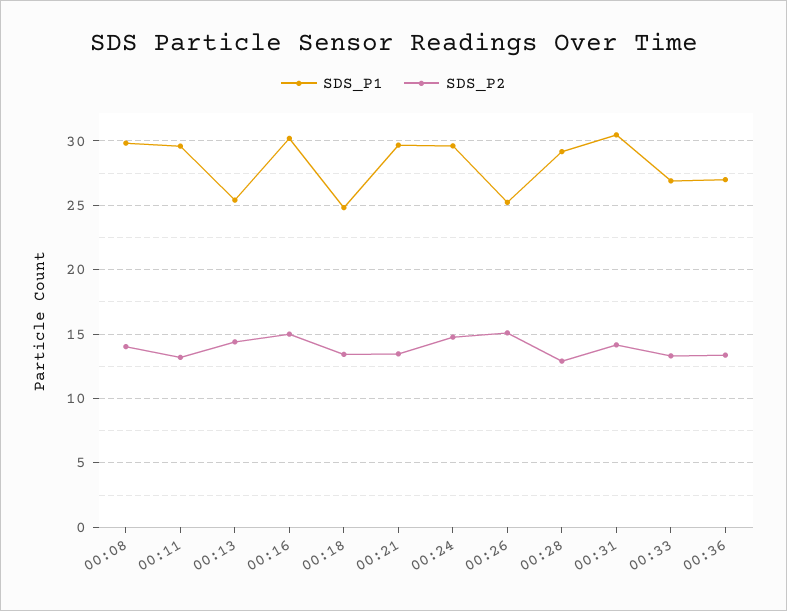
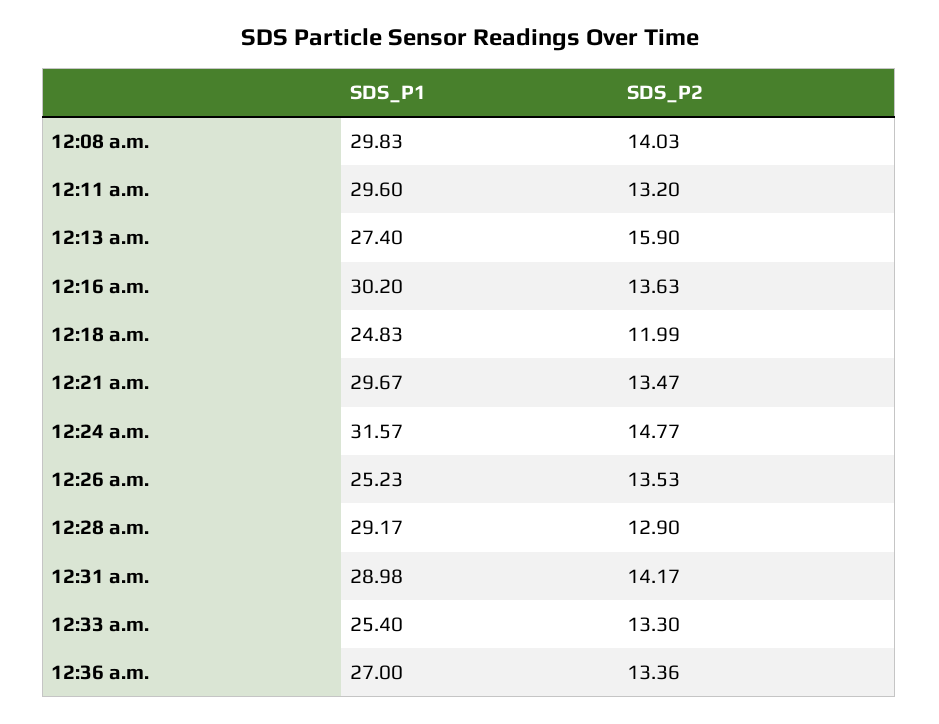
SDS_P1, 00:13: 25.5 -> 27.4
SDS_P2, 00:13: 14.5 -> 15.9
SDS_P2, 00:16: 15 -> 13.63
SDS_P2, 00:18: 13.5 -> 11.99
SDS_P1, 00:24: 29.5 -> 31.57
SDS_P2, 00:26: 15 -> 13.53
SDS_P1, 00:31: 30.5 -> 28.98
SDS_P1, 00:33: 27 -> 25.4

